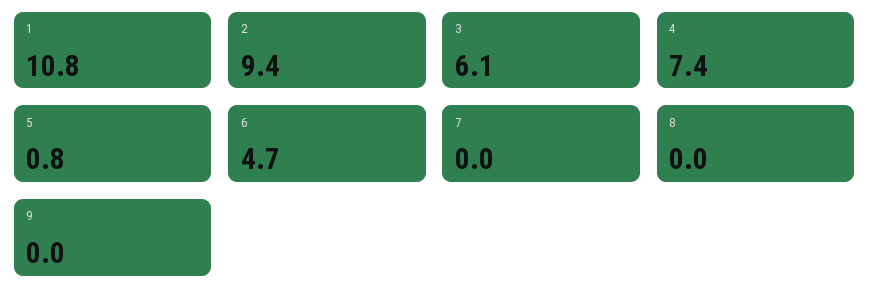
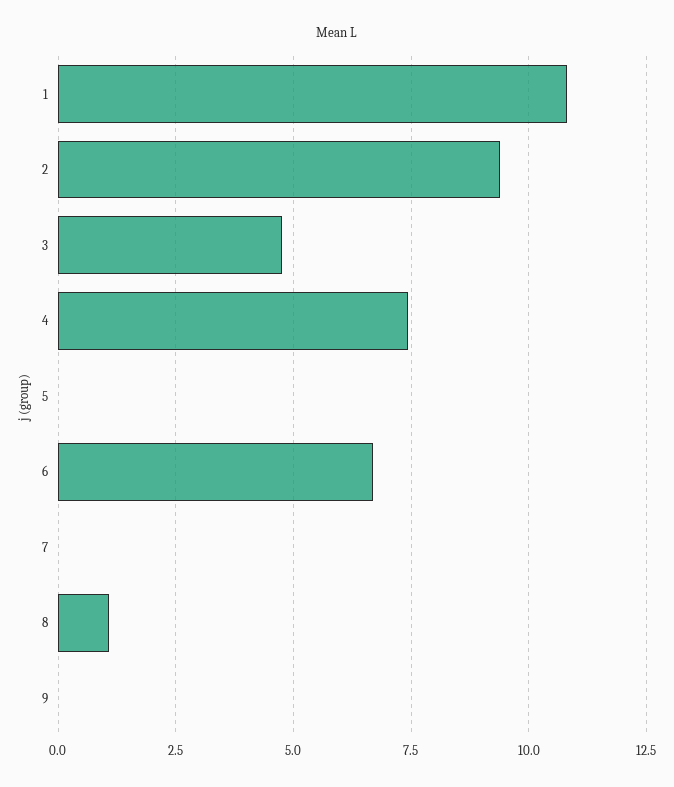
3: 6.1 -> 4.75
5: 0.8 -> 0
6: 4.7 -> 6.75
8: 0 -> 1

